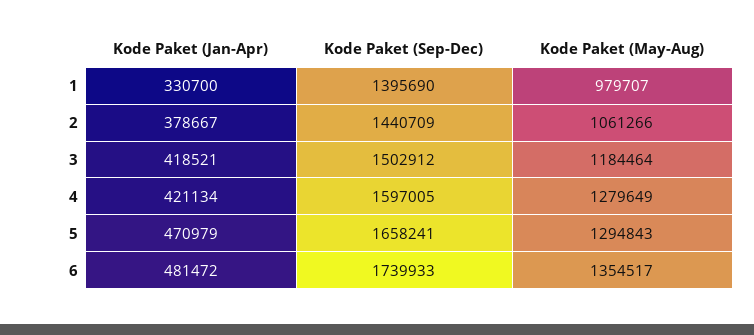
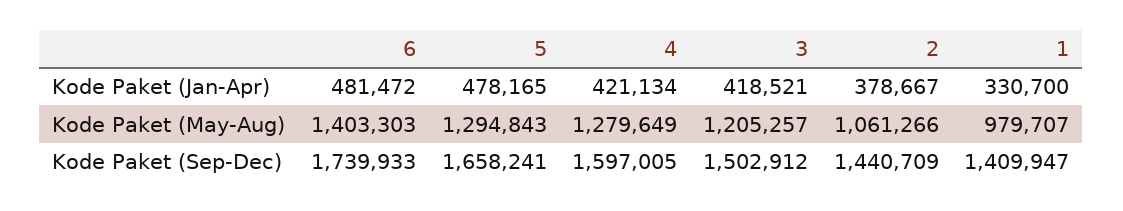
Kode Paket (Sep-Dec), 1: 1395690 -> 1409947
Kode Paket (May-Aug), 3: 1184464 -> 1205257
Kode Paket (Jan-Apr), 5: 470979 -> 478165
Kode Paket (May-Aug), 6: 1354517 -> 1403303

